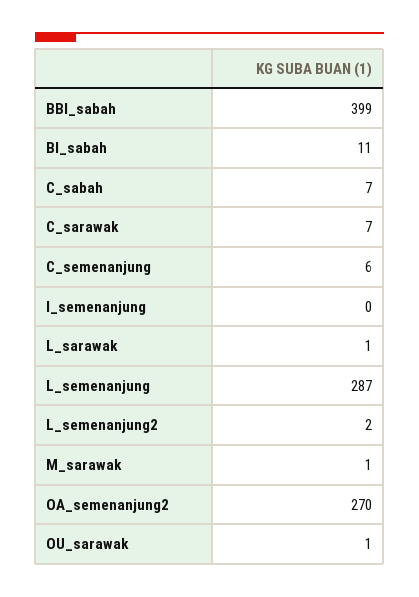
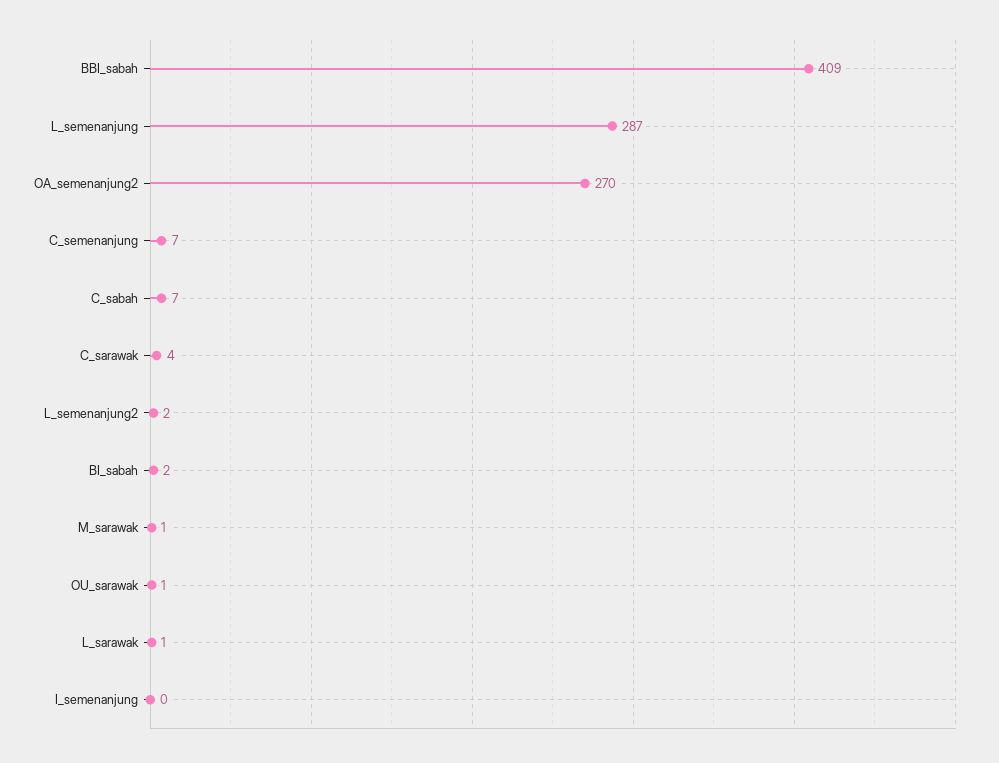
BBI_sabah: 399 -> 409
BI_sabah: 11 -> 2
C_sarawak: 7 -> 4
C_semenanjung: 6 -> 7

